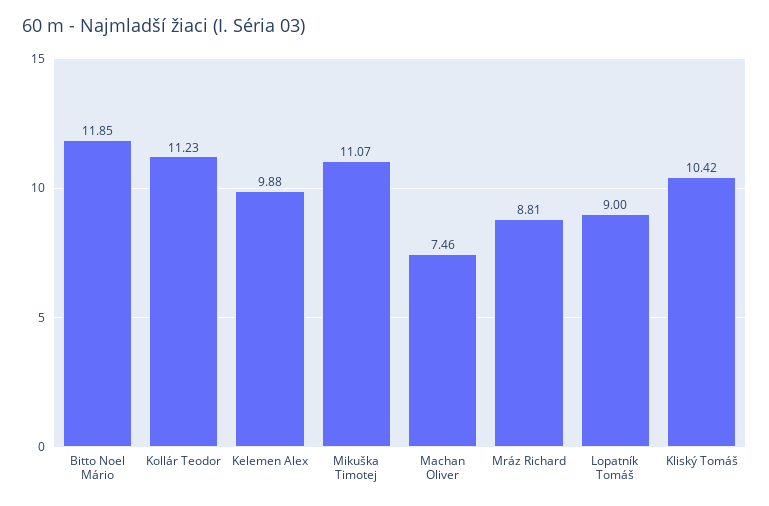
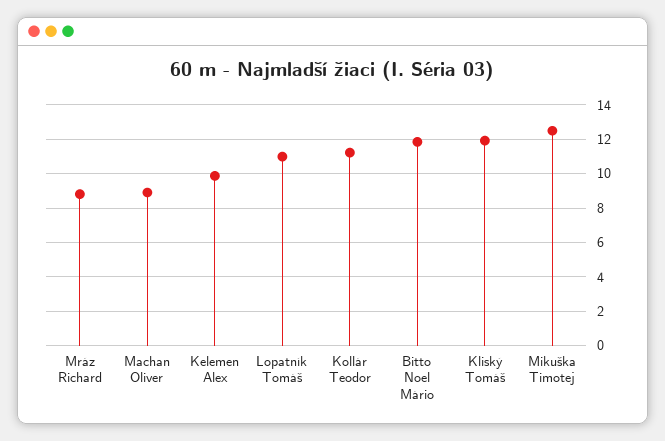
Mikuška Timotej: 11.07 -> 12.5
Machan Oliver: 7.46 -> 9
Lopatník Tomáš: 9 -> 11
Kliský Tomáš: 10.42 -> 12

